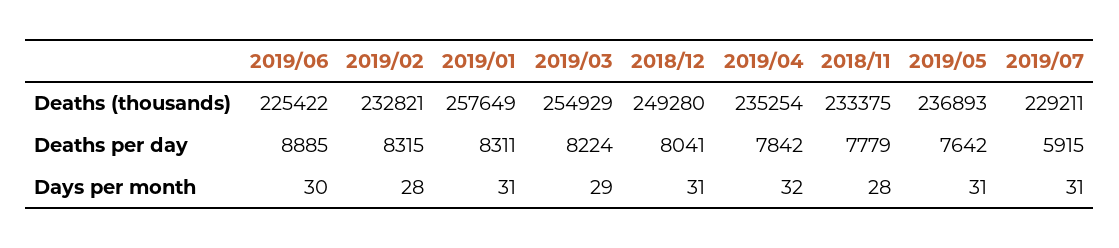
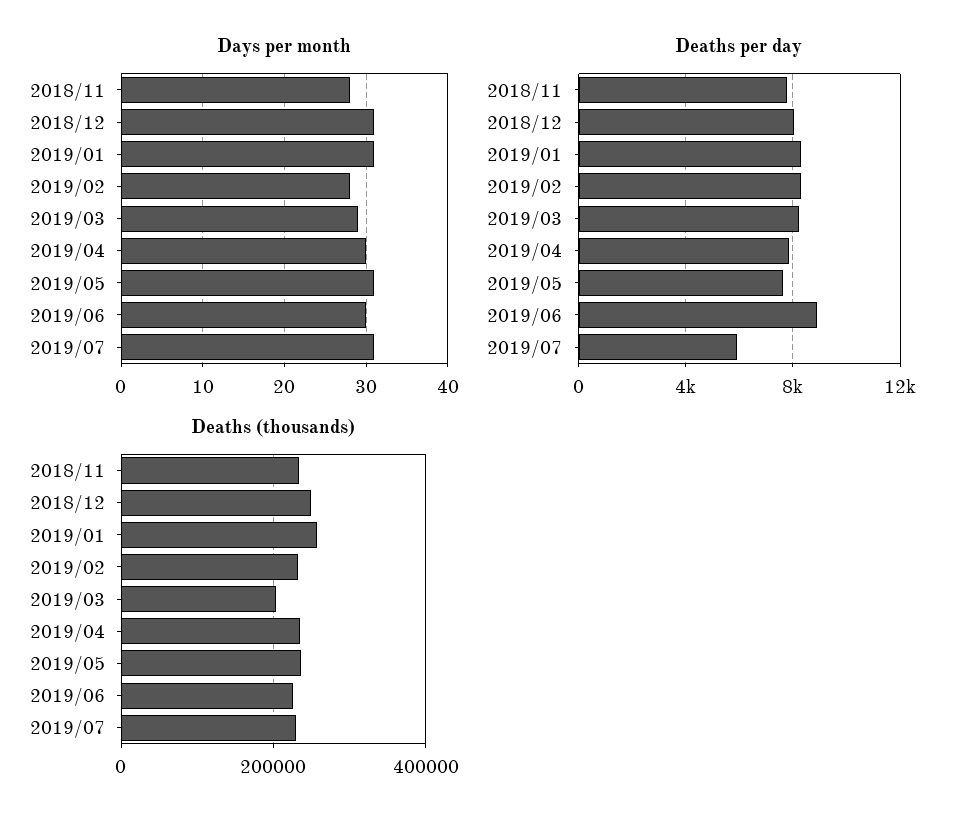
Deaths (thousands), 2019/03: 254929 -> 200000
Days per month, 2019/04: 32 -> 30

